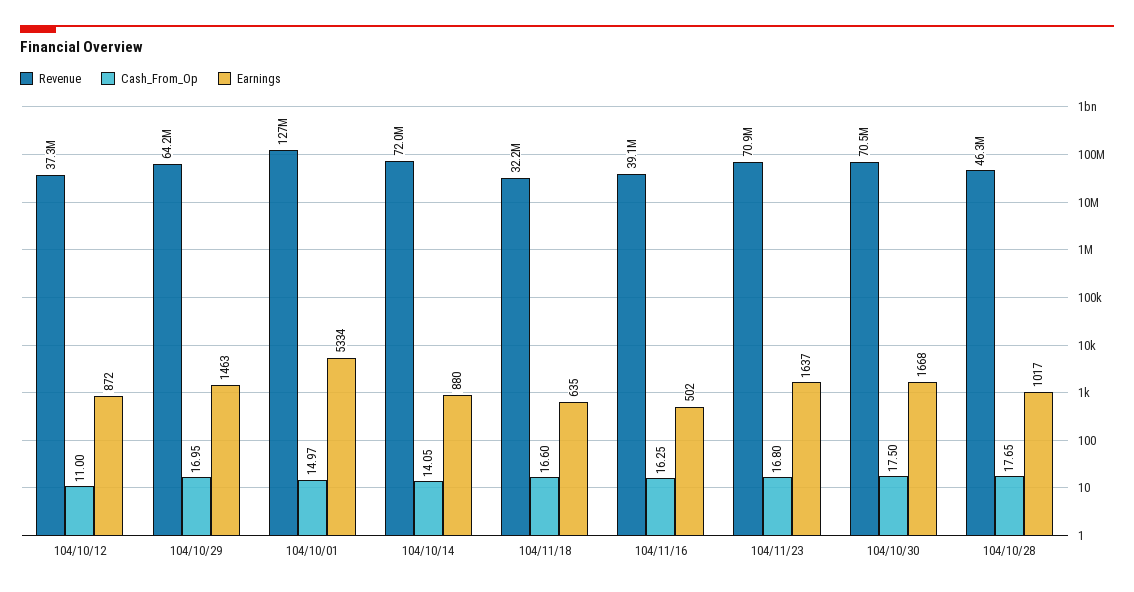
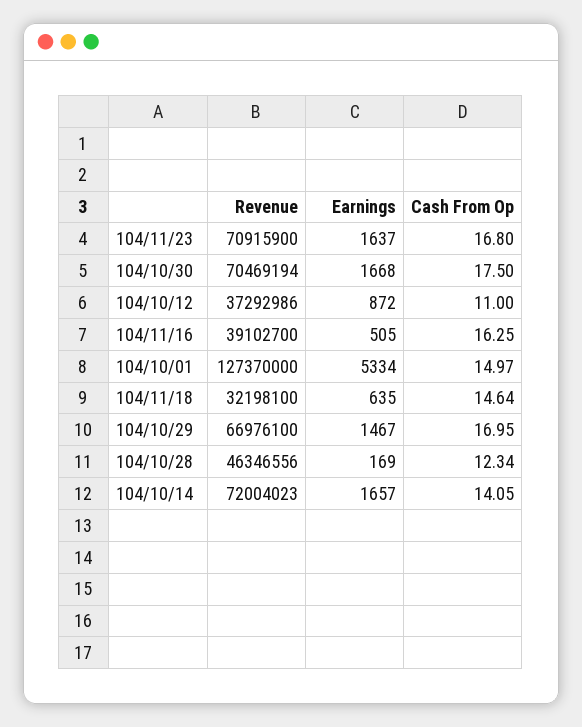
Revenue, 104/10/29: 64200000 -> 66976100
Earnings, 104/10/29: 1463 -> 1467
Earnings, 104/10/14: 880 -> 1657
Cash_From_Op, 104/11/18: 16.6 -> 14.64
Earnings, 104/11/16: 502 -> 505
Cash_From_Op, 104/10/28: 17.65 -> 12.34
Earnings, 104/10/28: 1017 -> 169

